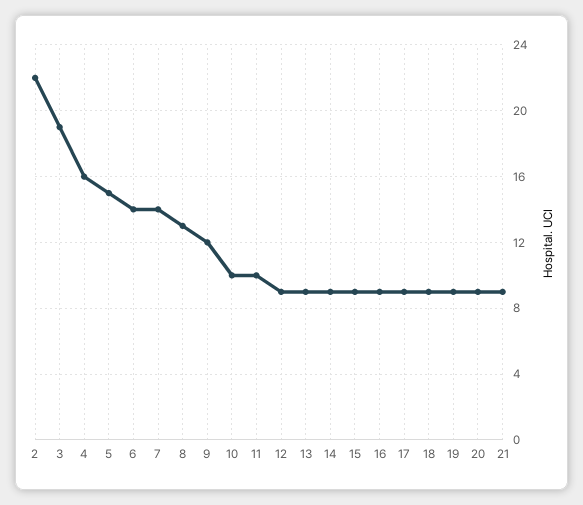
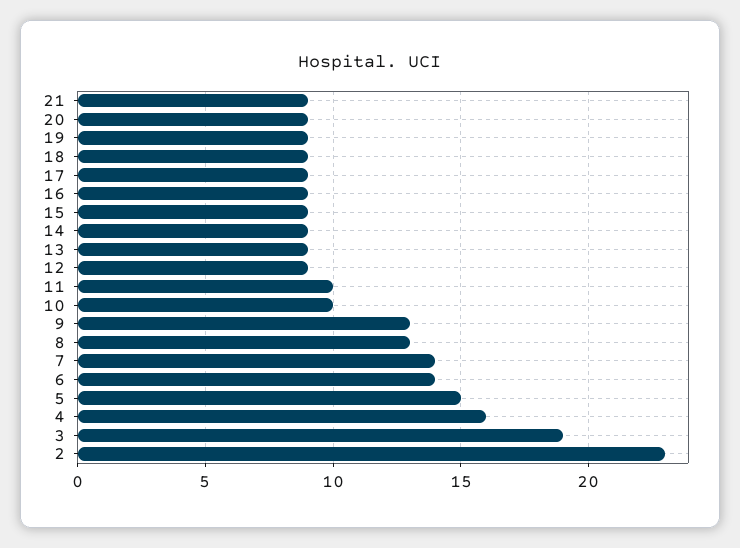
2: 22 -> 23
9: 12 -> 13

